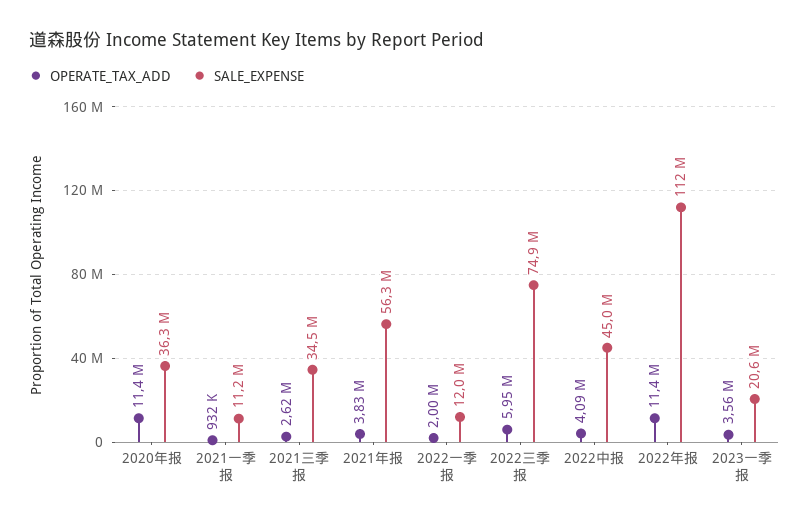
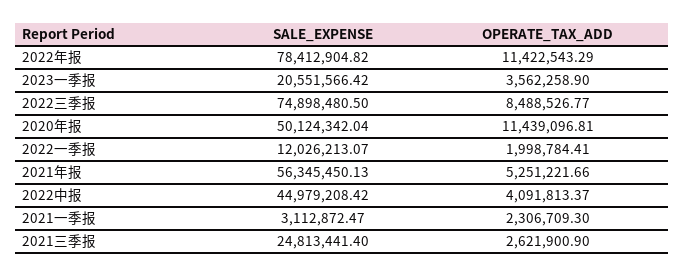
SALE_EXPENSE, 2020年报: 36300000 -> 50124342.04
OPERATE_TAX_ADD, 2021一季报: 932000 -> 2306709.3
SALE_EXPENSE, 2021一季报: 11200000 -> 3112872.47
SALE_EXPENSE, 2021三季报: 34500000 -> 24813441.4
OPERATE_TAX_ADD, 2021年报: 3830000 -> 5251221.66
OPERATE_TAX_ADD, 2022三季报: 5950000 -> 8488526.77
SALE_EXPENSE, 2022年报: 112000000 -> 78412904.82

